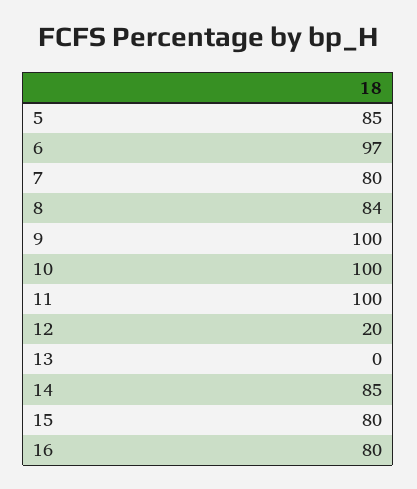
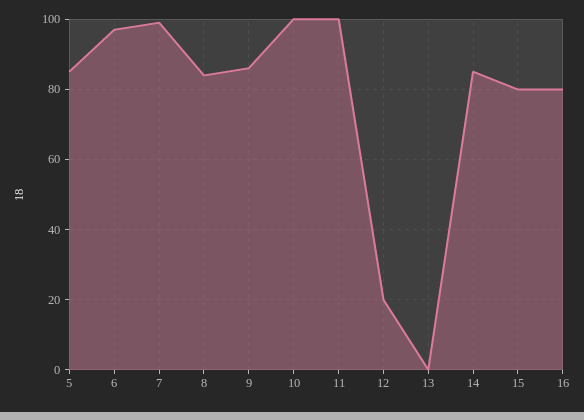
7: 80 -> 100
9: 100 -> 85

